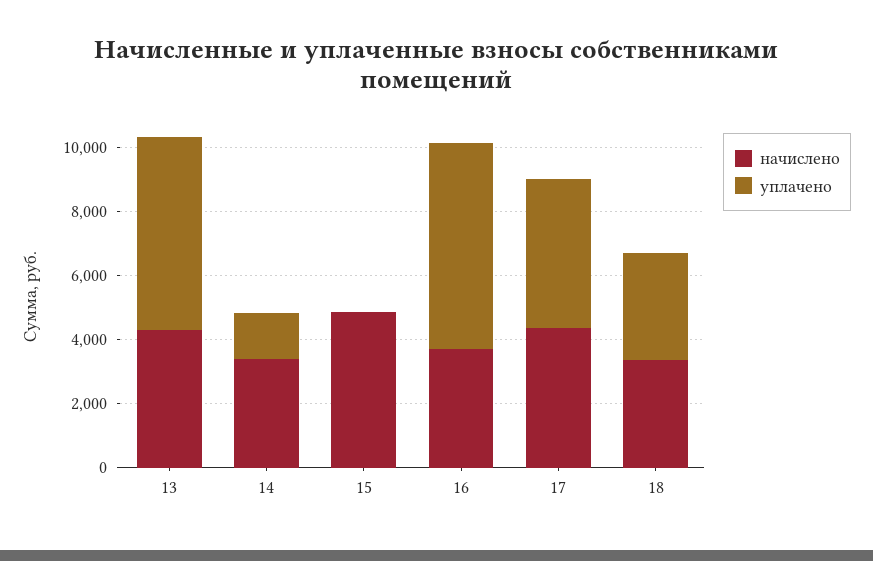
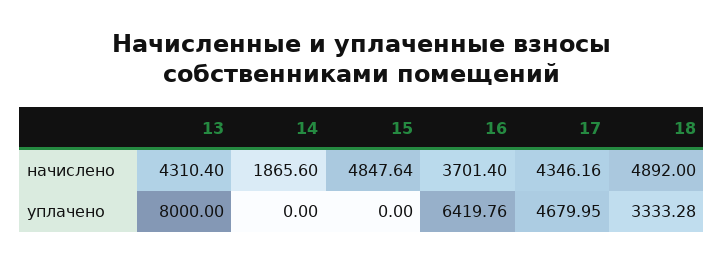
уплачено, 13: 6000 -> 8000
начислено, 14: 3500 -> 1865.6
уплачено, 14: 1500 -> 0
начислено, 18: 3500 -> 4892

